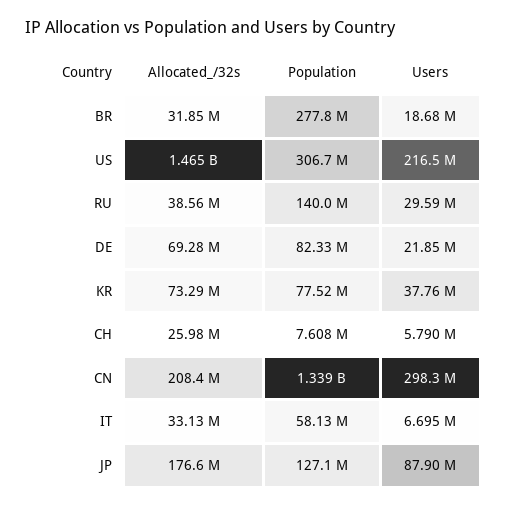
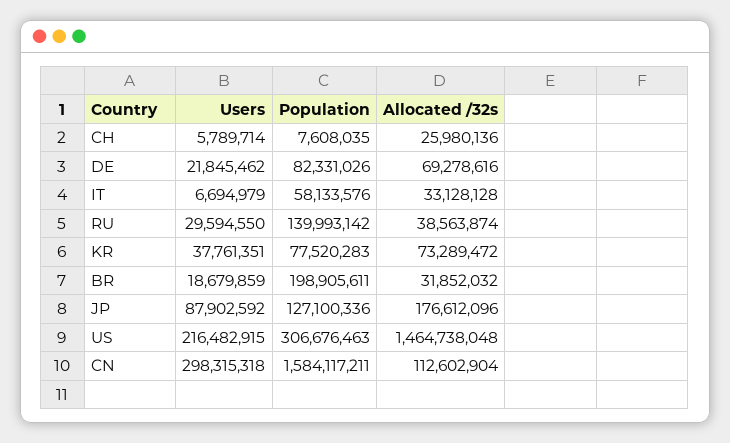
Population, BR: 277800000 -> 198905611
Allocated_/32s, CN: 208400000 -> 112602904
Population, CN: 1339000000 -> 1584117211

